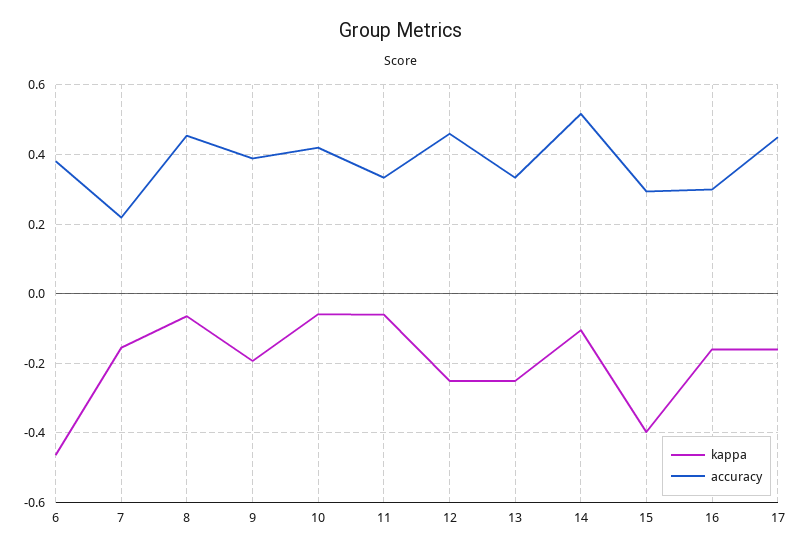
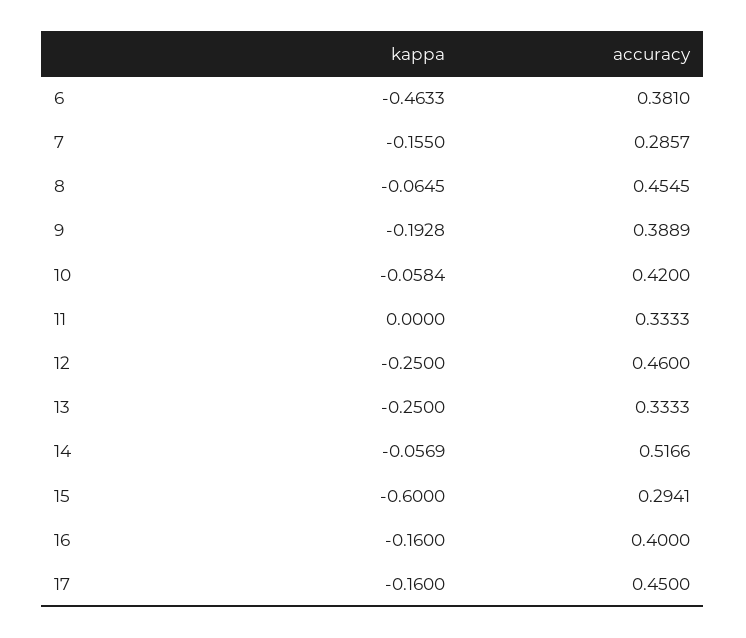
accuracy, 7: 0.22 -> 0.2857
kappa, 11: -0.06 -> 0
kappa, 14: -0.1 -> -0.0569
kappa, 15: -0.4 -> -0.6
accuracy, 16: 0.3 -> 0.4

